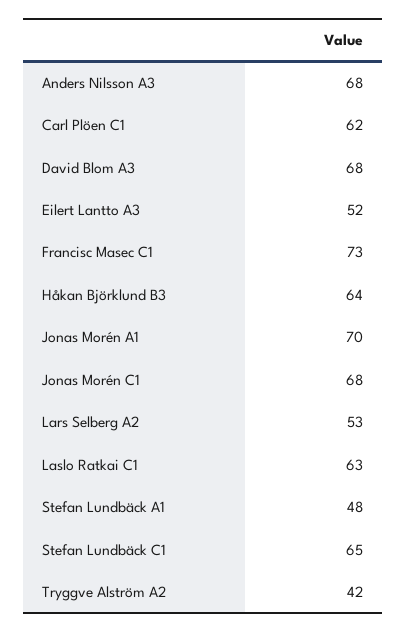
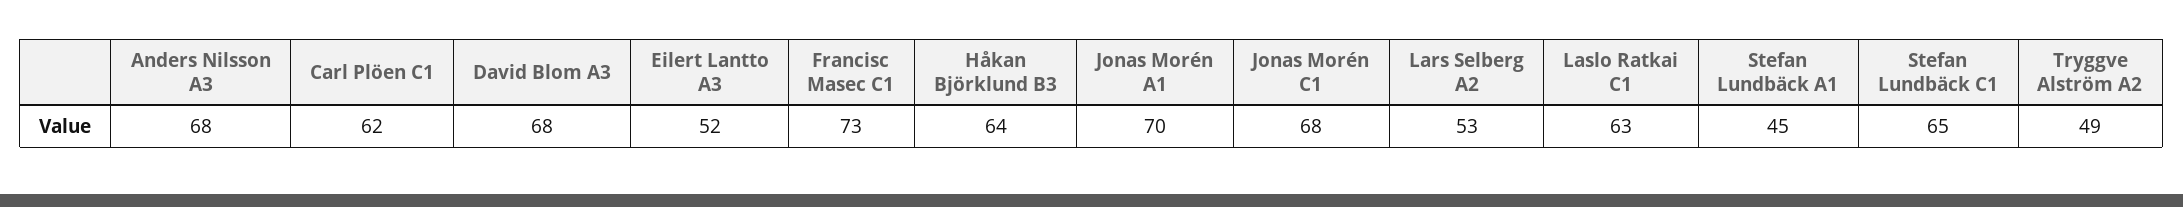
Stefan Lundbäck A1: 48 -> 45
Tryggve Alström A2: 42 -> 49

